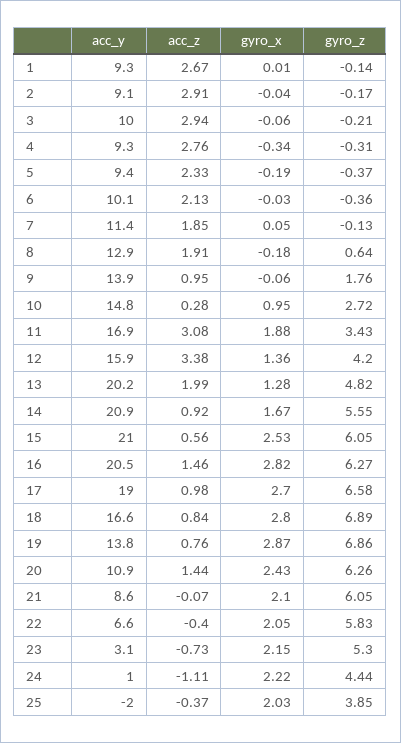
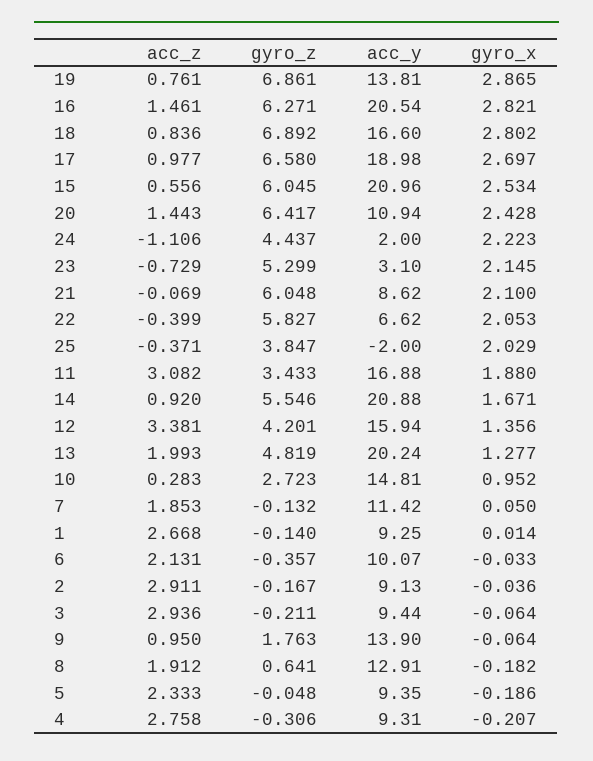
acc_y, 3: 10 -> 9.44
gyro_x, 4: -0.34 -> -0.207
gyro_z, 5: -0.37 -> -0.048
gyro_z, 20: 6.26 -> 6.417
acc_y, 24: 1 -> 2

